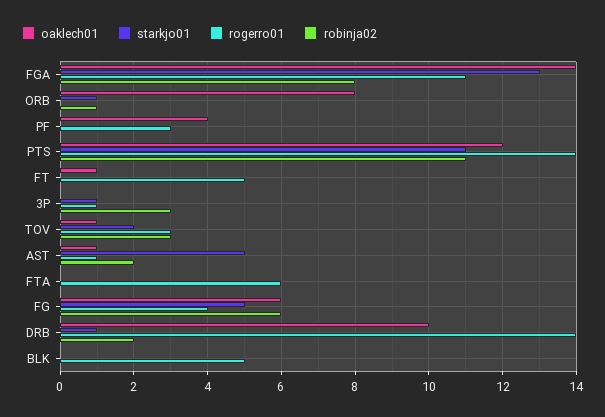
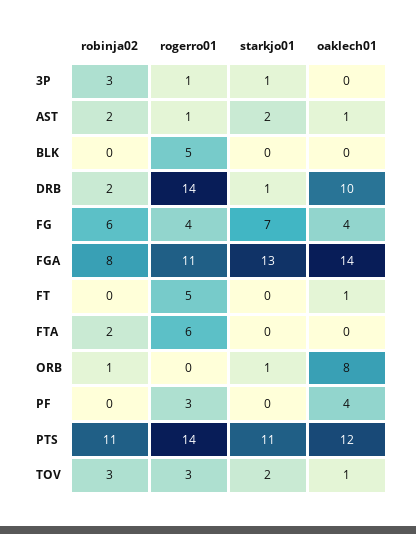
starkjo01, AST: 5 -> 2
robinja02, FTA: 0 -> 2
oaklech01, FG: 6 -> 4
starkjo01, FG: 5 -> 7

